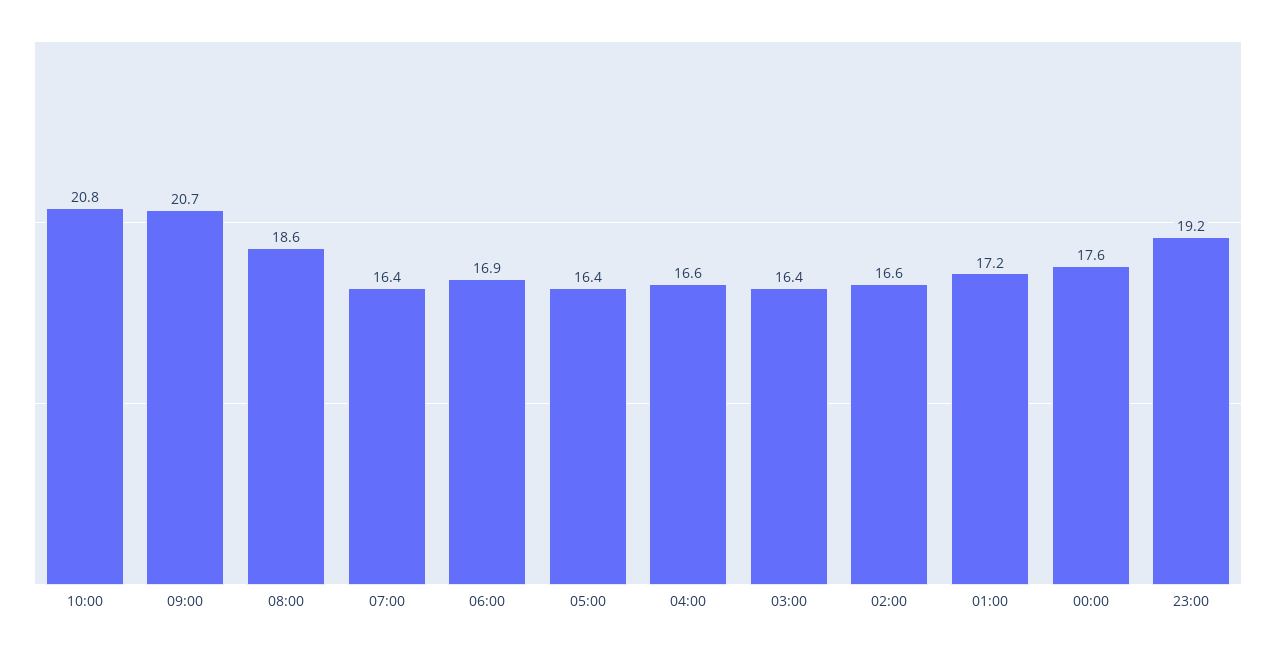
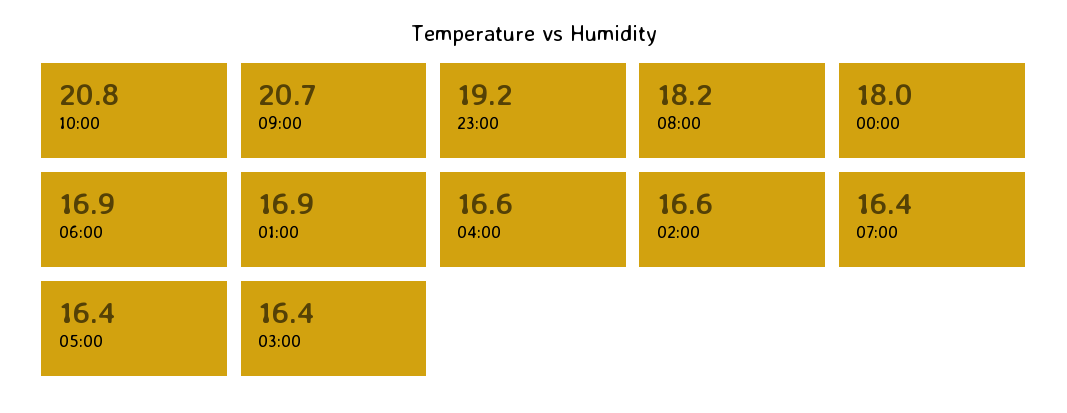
08:00: 18.6 -> 18.2
01:00: 17.2 -> 16.9
00:00: 17.6 -> 18

